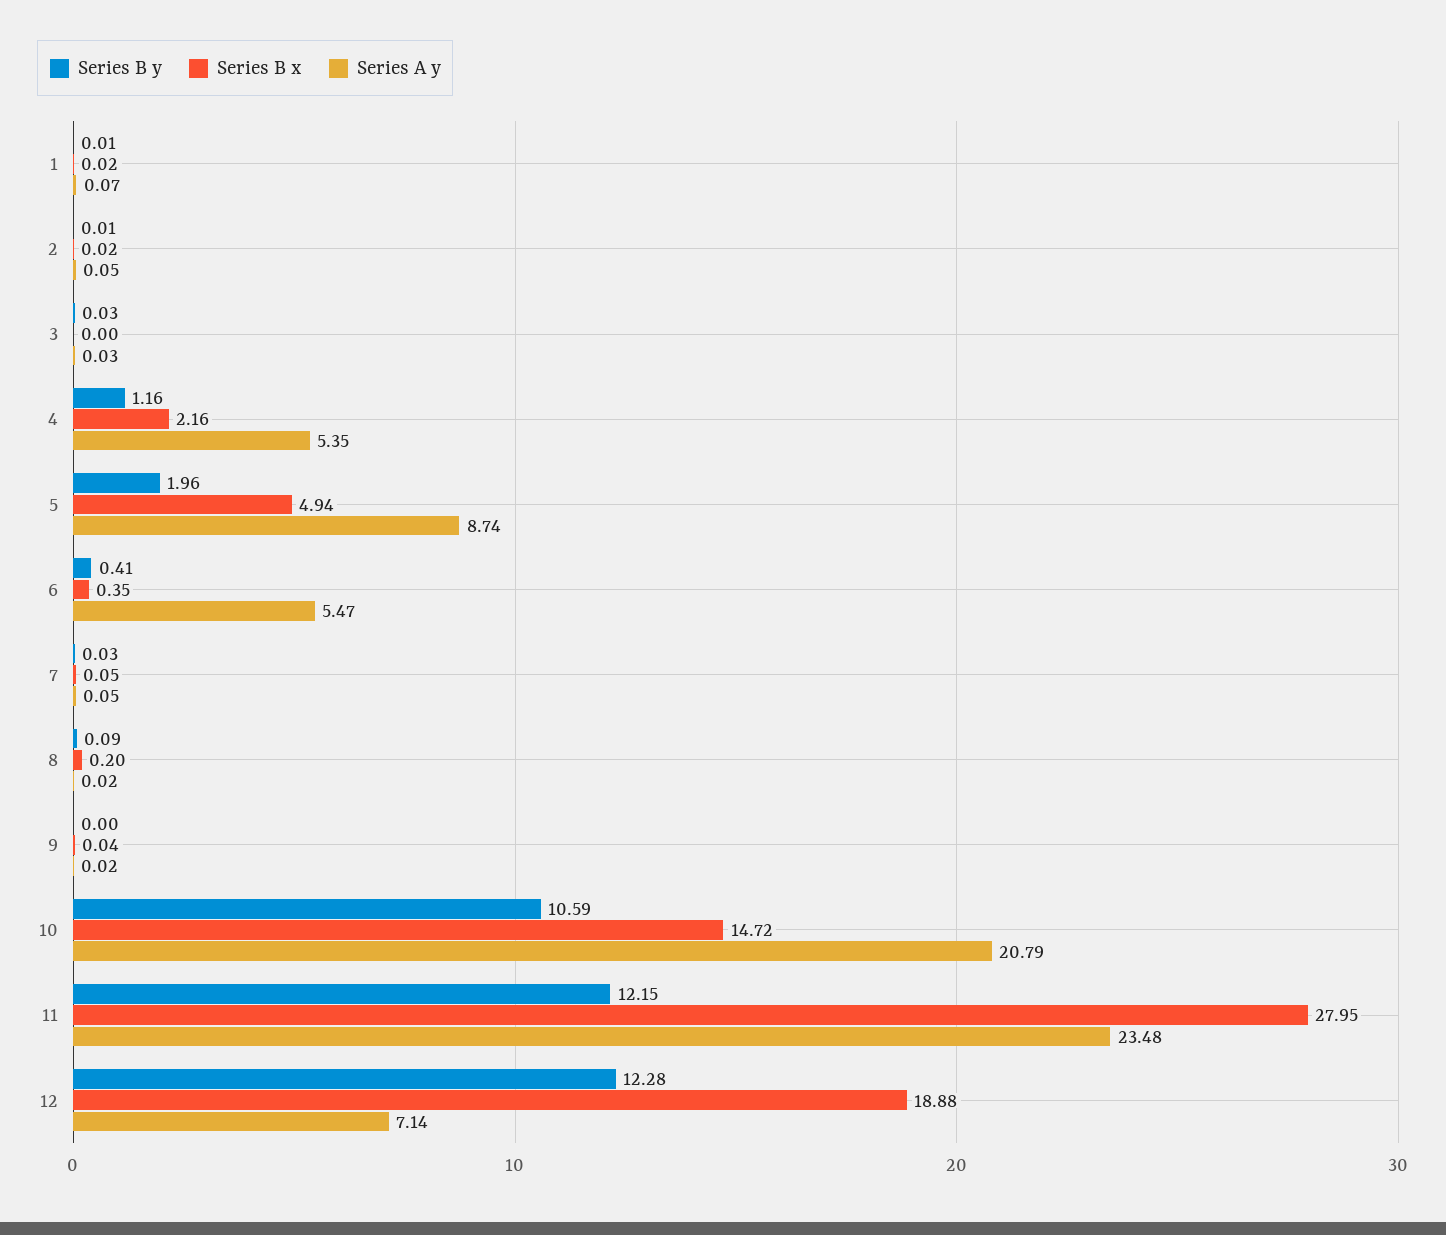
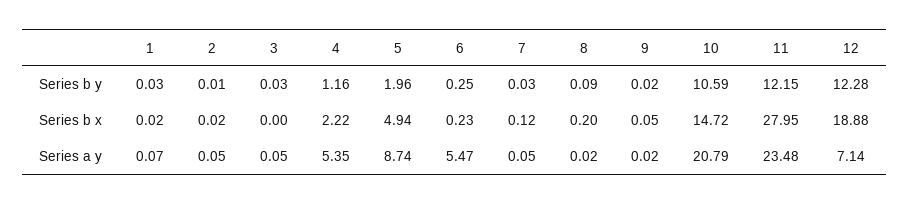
Series B y, 1: 0.01 -> 0.03
Series A y, 3: 0.03 -> 0.05
Series B x, 4: 2.16 -> 2.22
Series B y, 6: 0.41 -> 0.25
Series B x, 6: 0.35 -> 0.23
Series B x, 7: 0.05 -> 0.12
Series B y, 9: 0 -> 0.02
Series B x, 9: 0.04 -> 0.05

